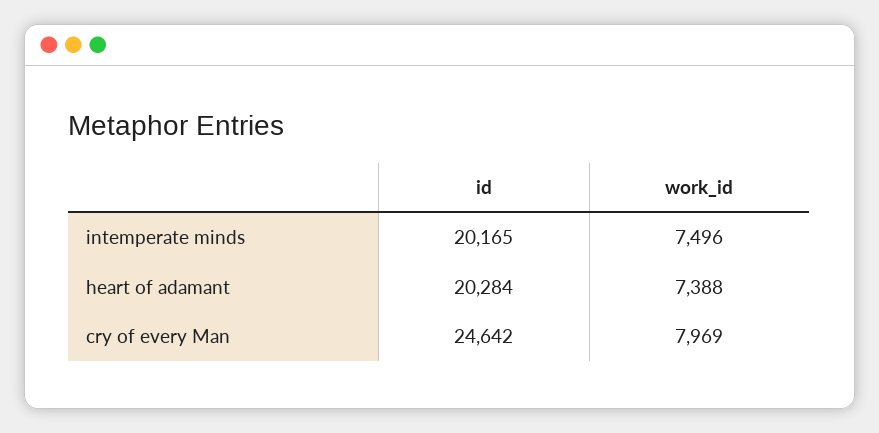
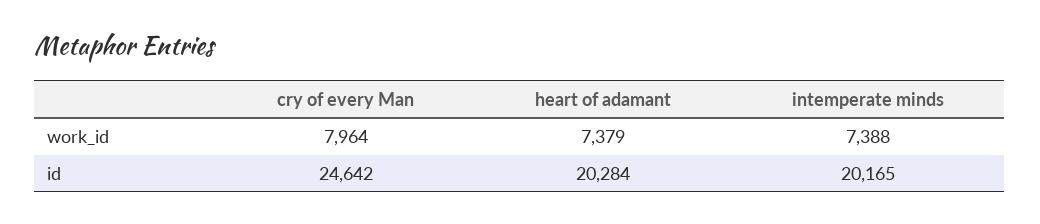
work_id, intemperate minds: 7496 -> 7388
work_id, heart of adamant: 7388 -> 7379
work_id, cry of every Man: 7969 -> 7964

